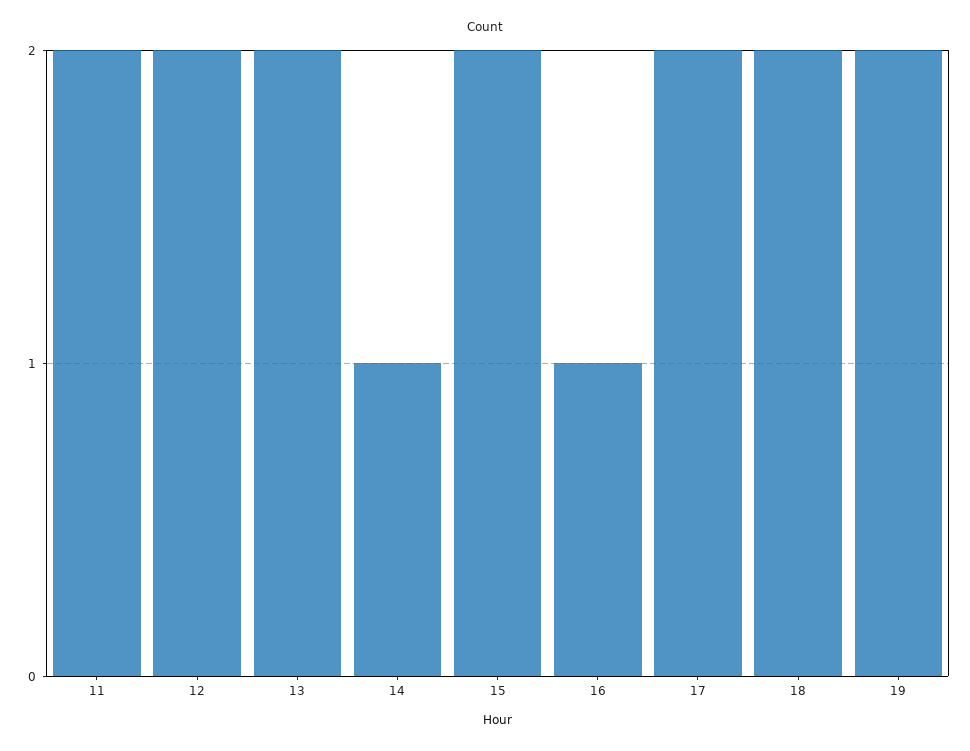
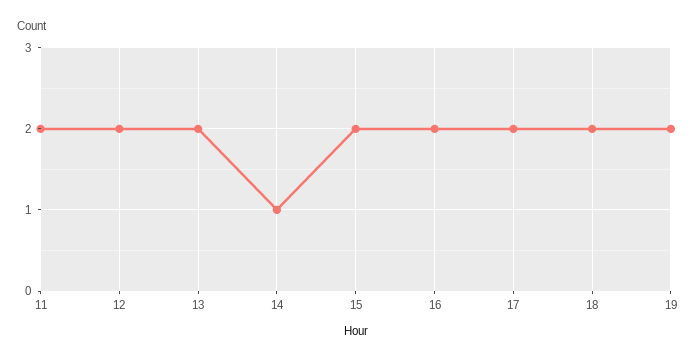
16: 1 -> 2

